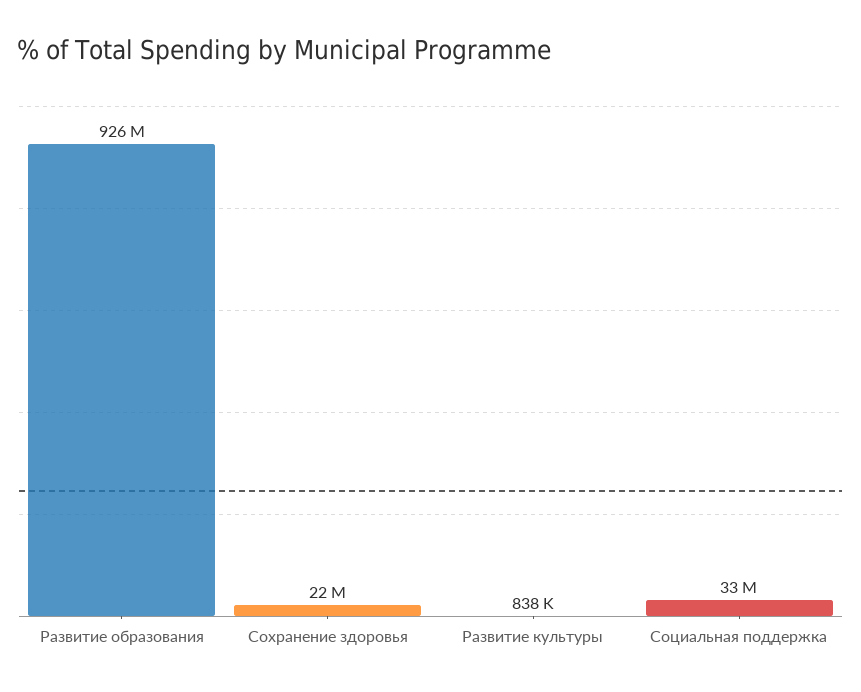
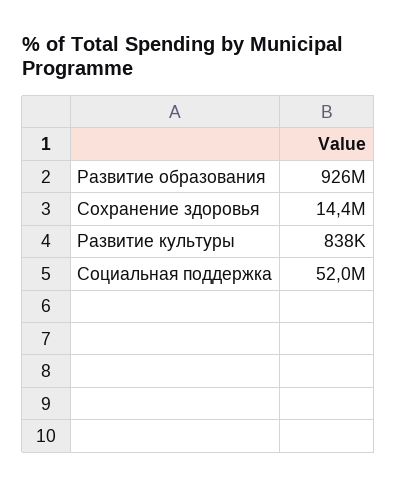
Сохранение здоровья: 22000000 -> 14400000
Социальная поддержка: 33000000 -> 52000000

